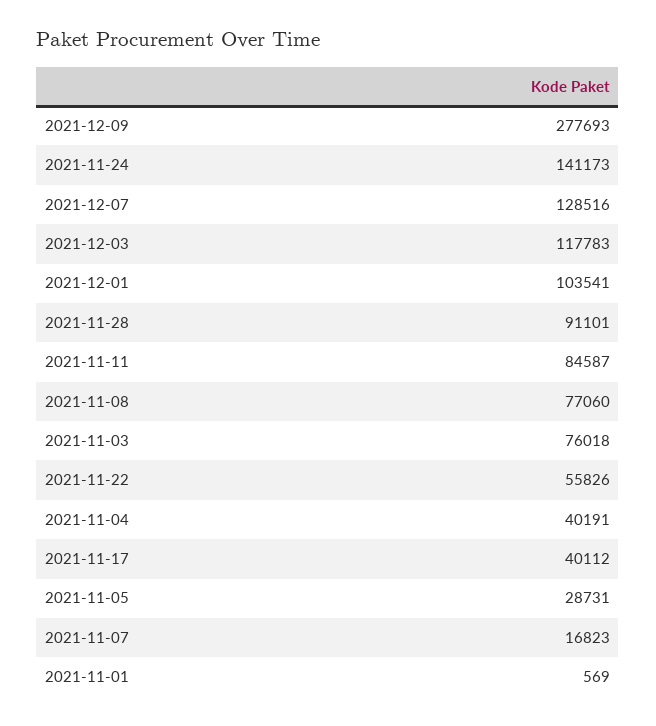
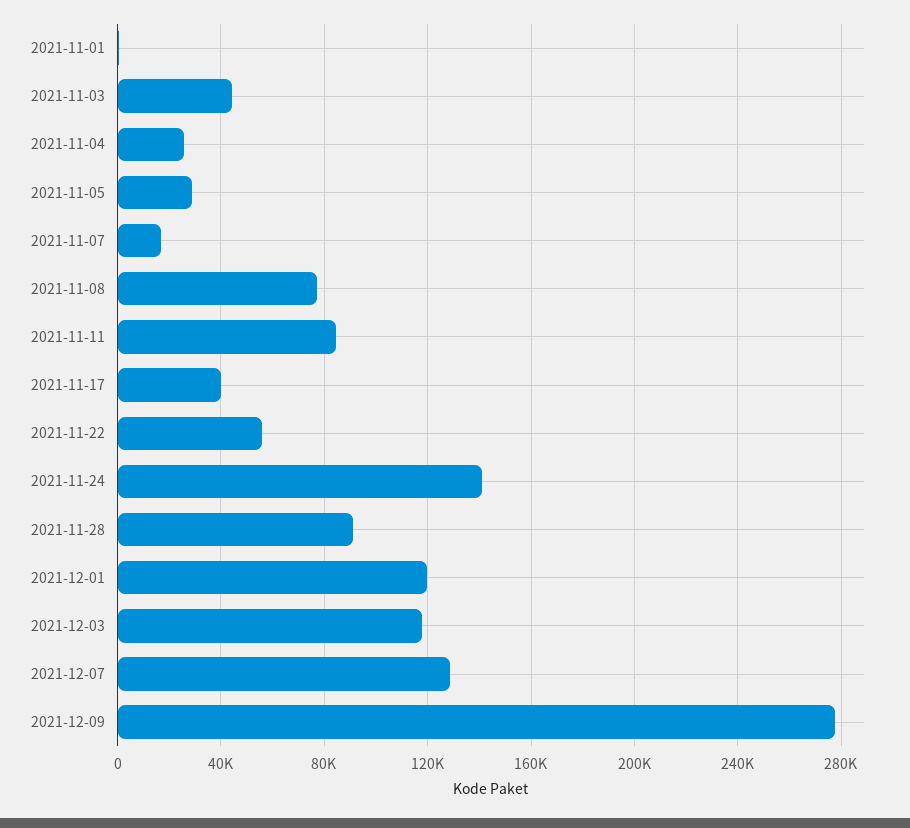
2021-12-01: 103541 -> 120000
2021-11-03: 76018 -> 45000
2021-11-04: 40191 -> 25000

